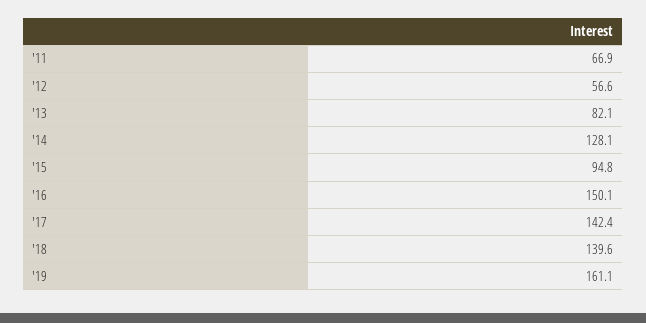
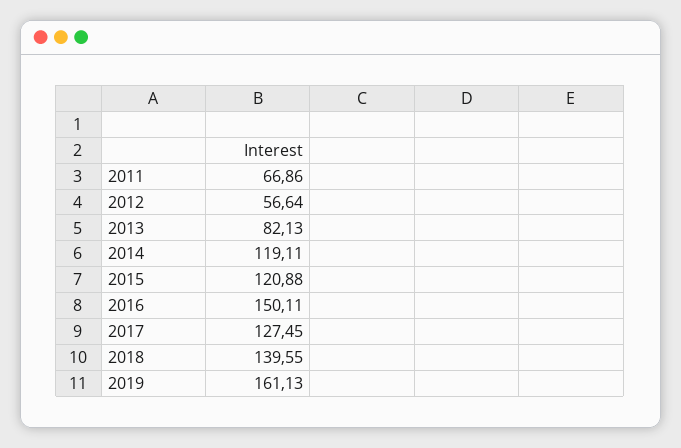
'14: 128.1 -> 119.11
'15: 94.8 -> 120.88
'17: 142.4 -> 127.45

